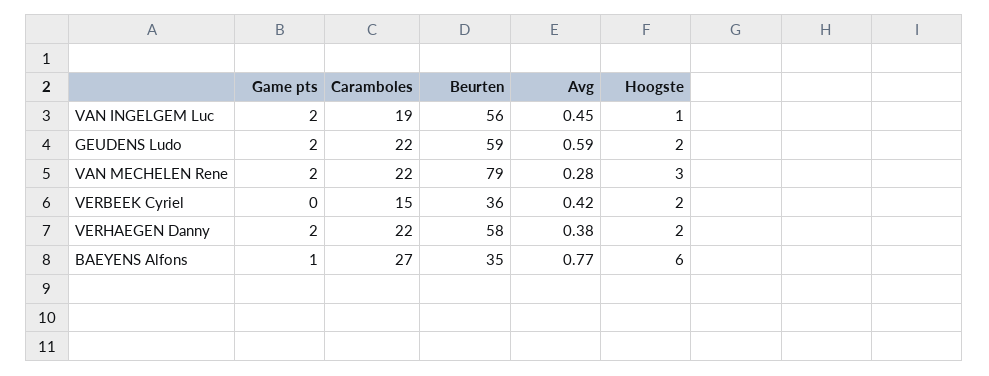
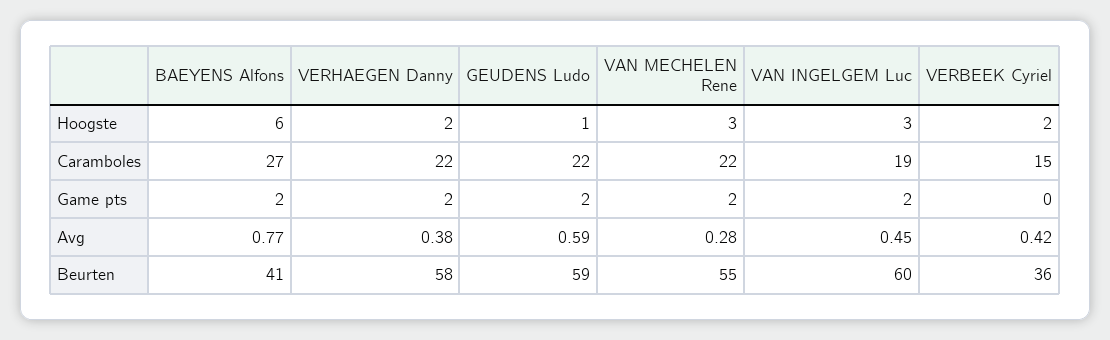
Beurten, VAN INGELGEM Luc: 56 -> 60
Hoogste, VAN INGELGEM Luc: 1 -> 3
Hoogste, GEUDENS Ludo: 2 -> 1
Beurten, VAN MECHELEN Rene: 79 -> 55
Game pts, BAEYENS Alfons: 1 -> 2
Beurten, BAEYENS Alfons: 35 -> 41

